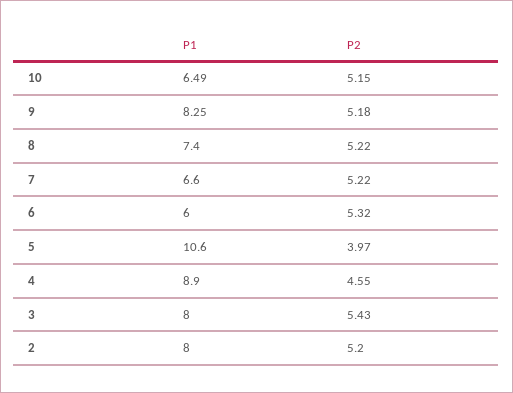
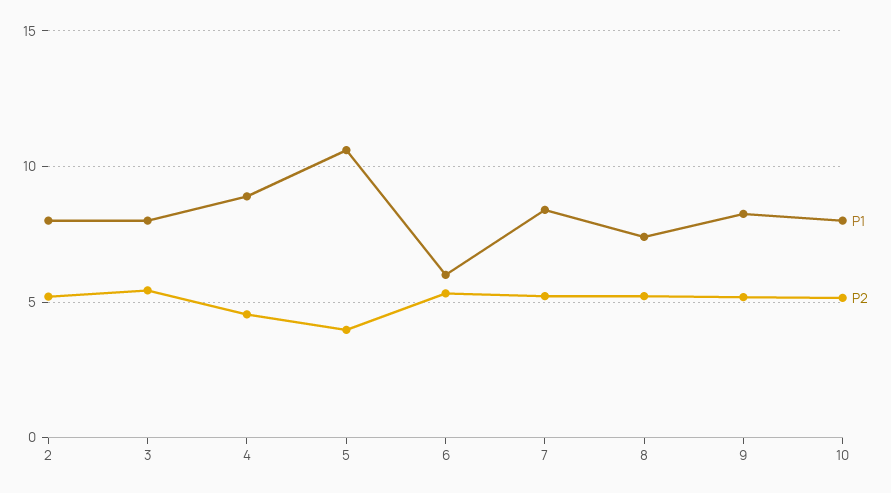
P1, 10: 6.49 -> 8
P1, 7: 6.6 -> 8.5

